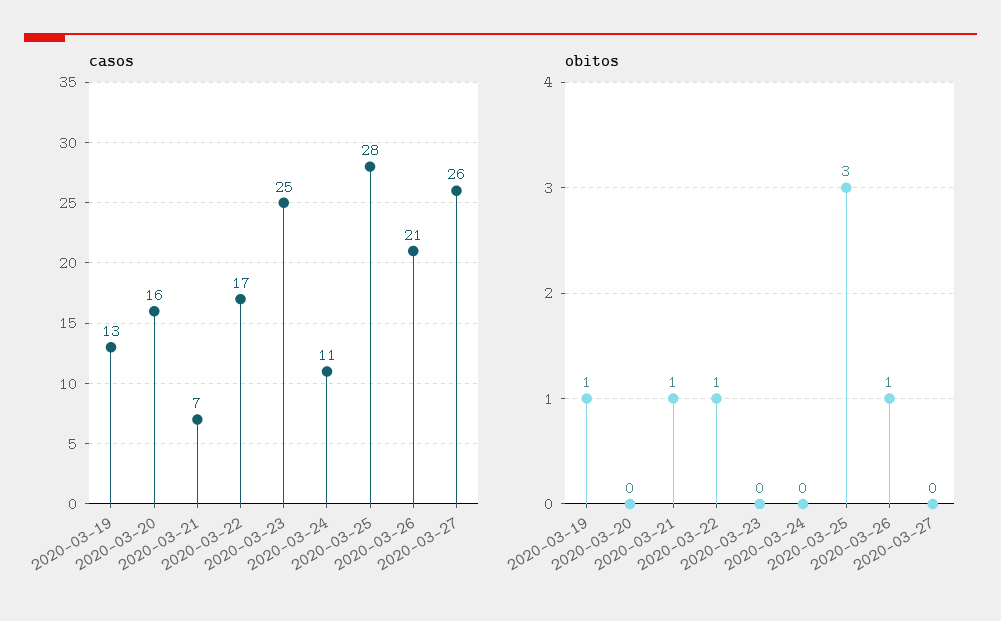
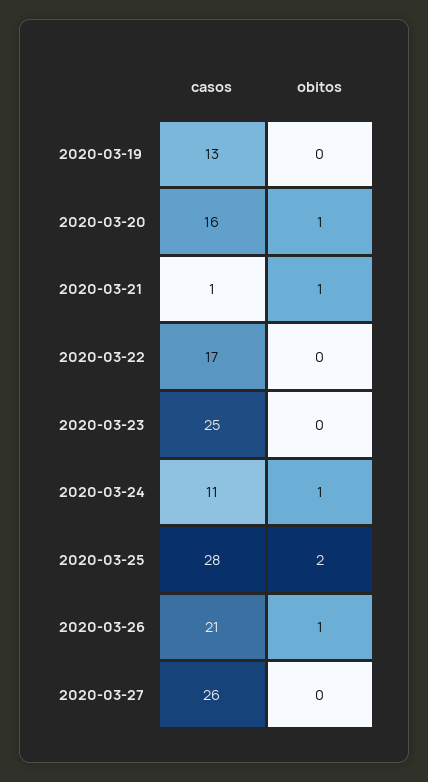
casos, 2020-03-21: 7 -> 1
obitos, 2020-03-19: 1 -> 0
obitos, 2020-03-20: 0 -> 1
obitos, 2020-03-22: 1 -> 0
obitos, 2020-03-24: 0 -> 1
obitos, 2020-03-25: 3 -> 2

